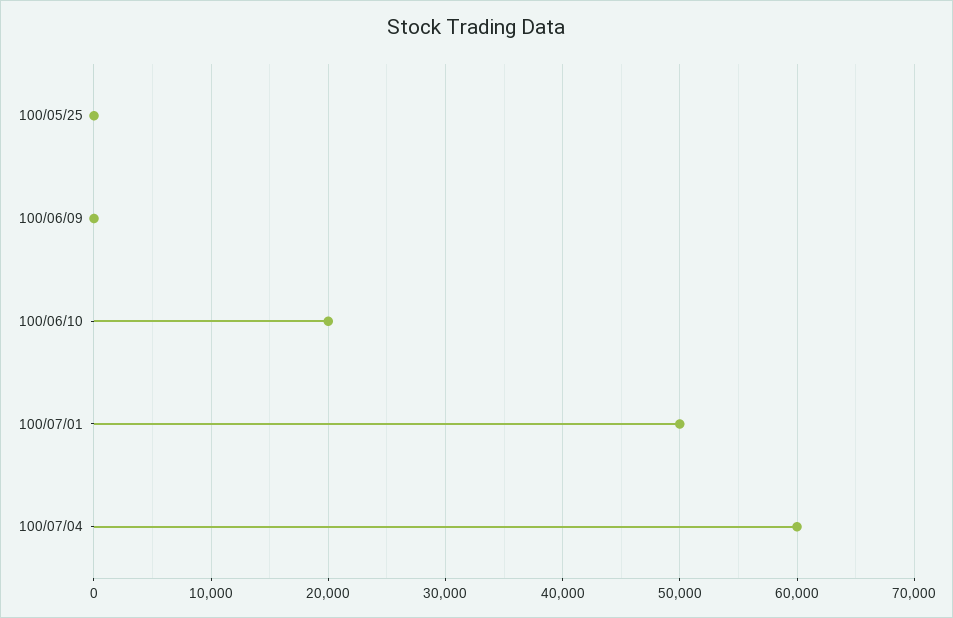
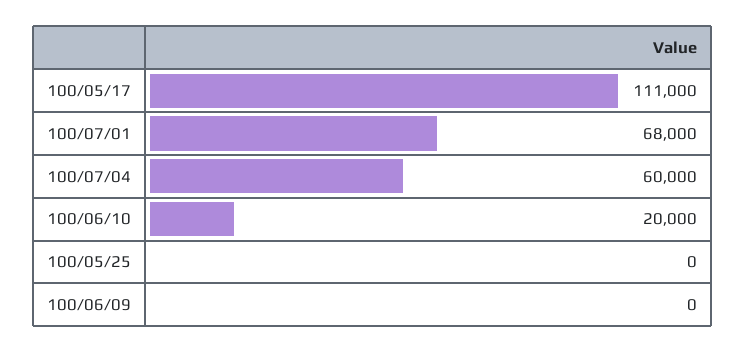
100/07/01: 50000 -> 68000
100/05/17: none -> 111000

